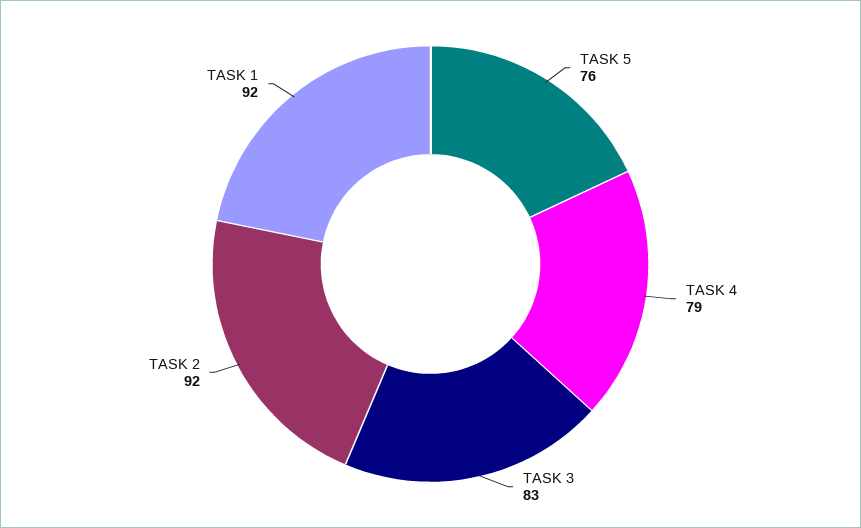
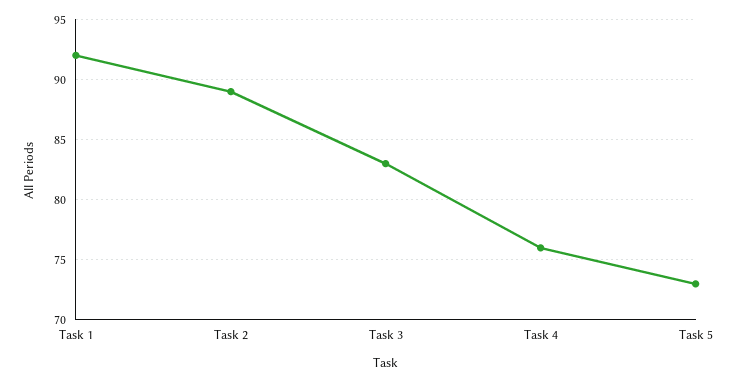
TASK 5: 76 -> 73
TASK 4: 79 -> 76
TASK 2: 92 -> 89

